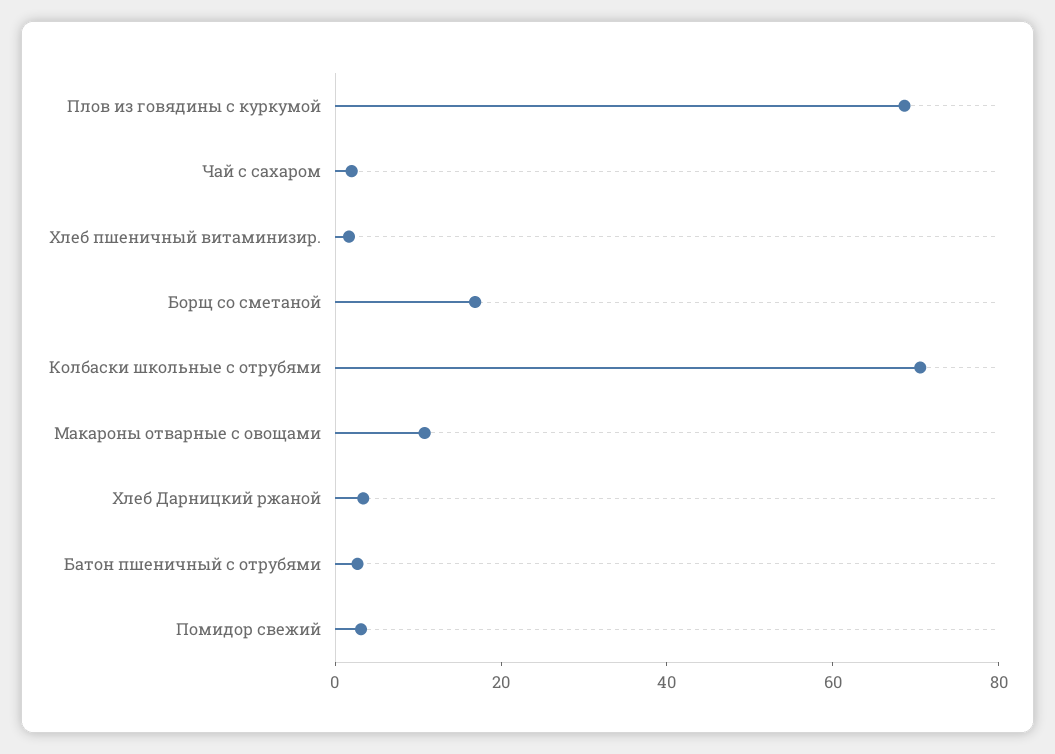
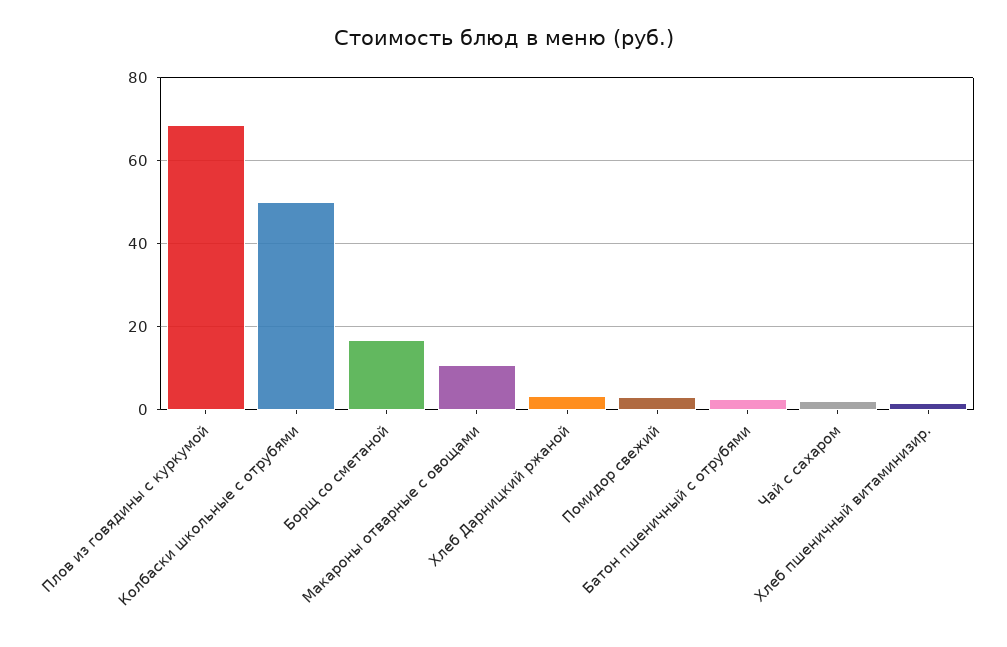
Колбаски школьные с отрубями: 70 -> 50

